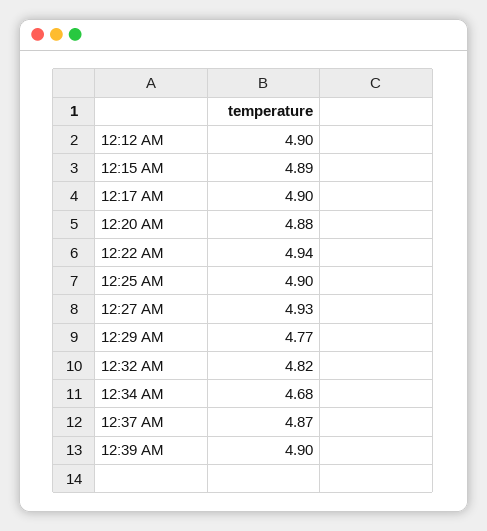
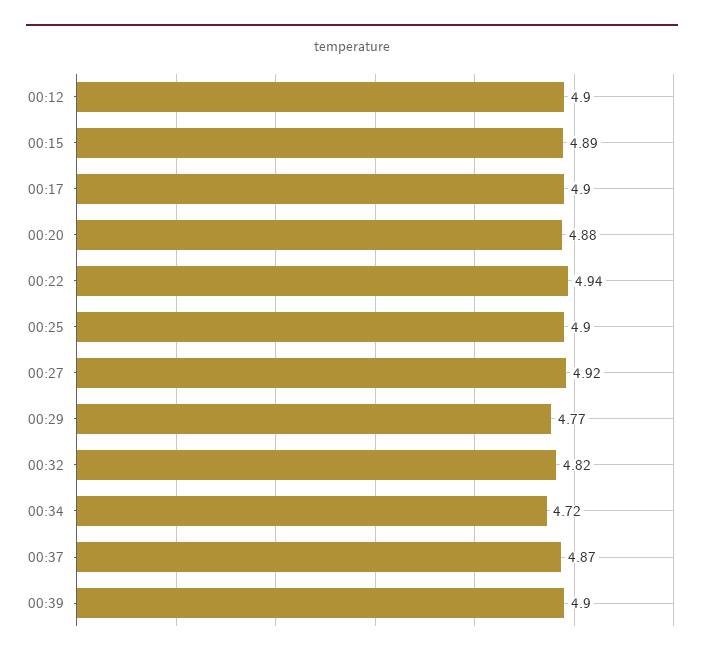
12:27 AM: 4.93 -> 4.92
12:34 AM: 4.68 -> 4.72

